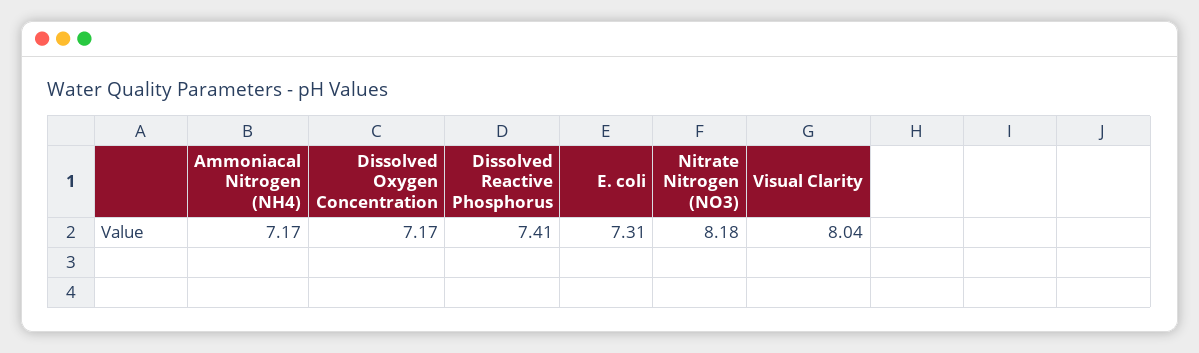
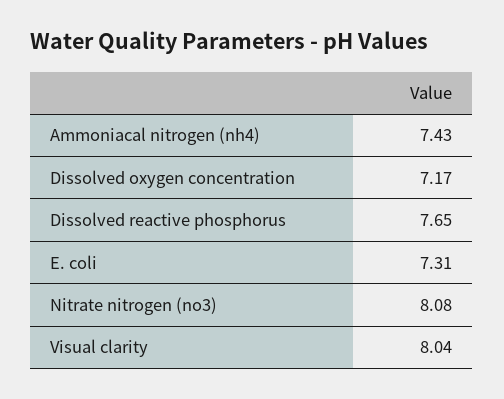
Ammoniacal Nitrogen (NH4): 7.17 -> 7.43
Dissolved Reactive Phosphorus: 7.41 -> 7.65
Nitrate Nitrogen (NO3): 8.18 -> 8.08

